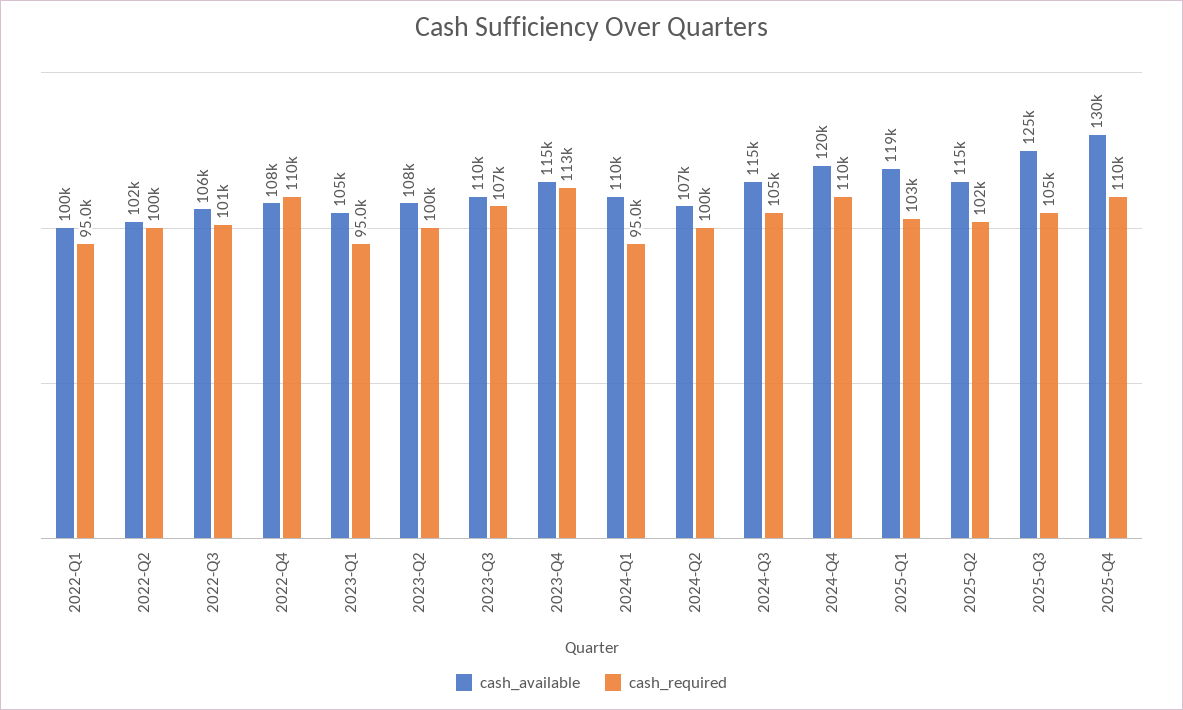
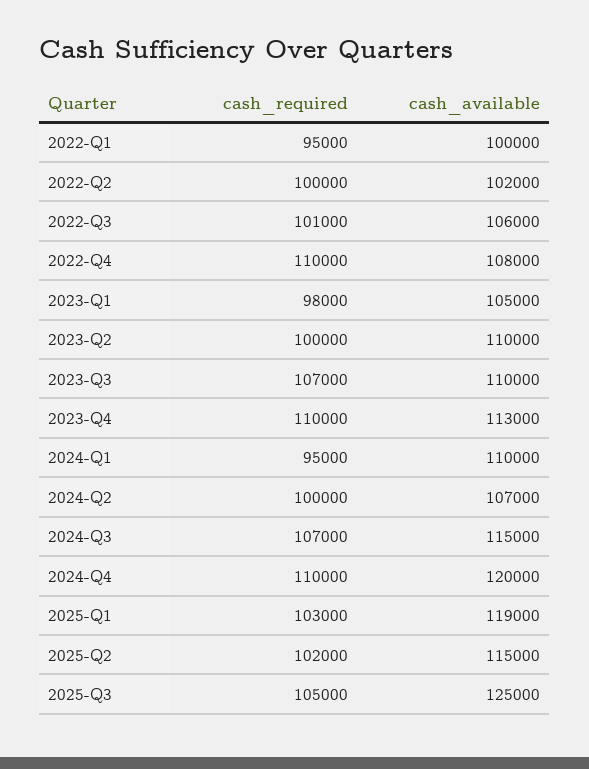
cash_required, 2023-Q1: 95000 -> 98000
cash_available, 2023-Q2: 108000 -> 110000
cash_available, 2023-Q4: 115000 -> 113000
cash_required, 2023-Q4: 113000 -> 110000
cash_required, 2024-Q3: 105000 -> 107000
cash_available, 2025-Q4: 130000 -> none
cash_required, 2025-Q4: 110000 -> none

